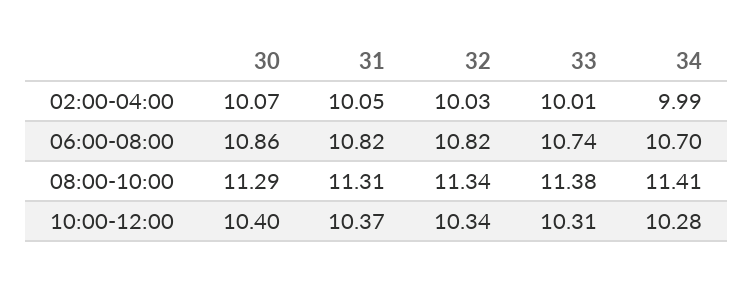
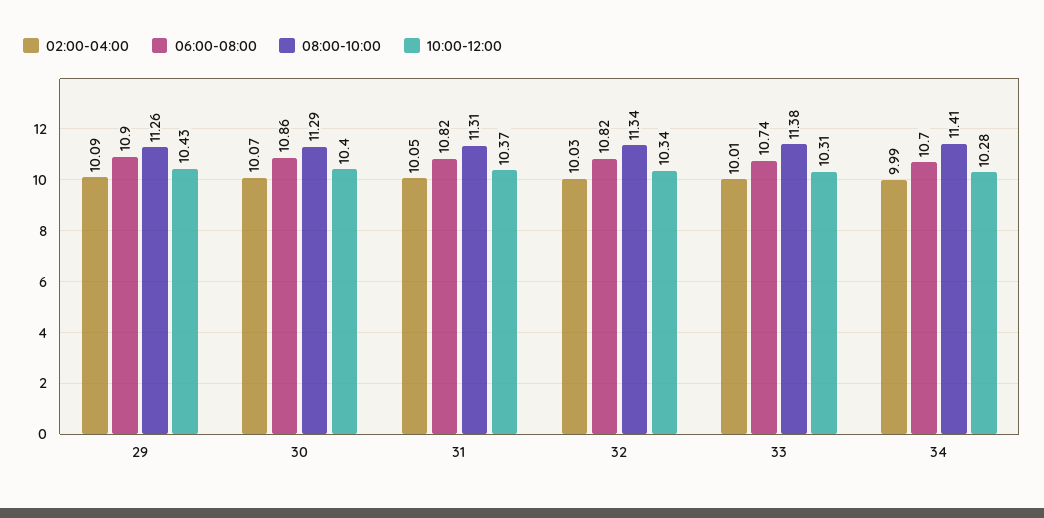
02:00-04:00, 29: none -> 10.09
06:00-08:00, 29: none -> 10.9
08:00-10:00, 29: none -> 11.26
10:00-12:00, 29: none -> 10.43

